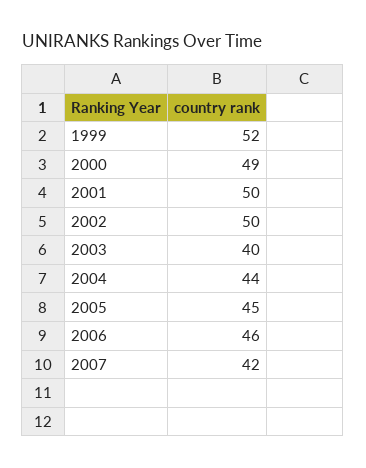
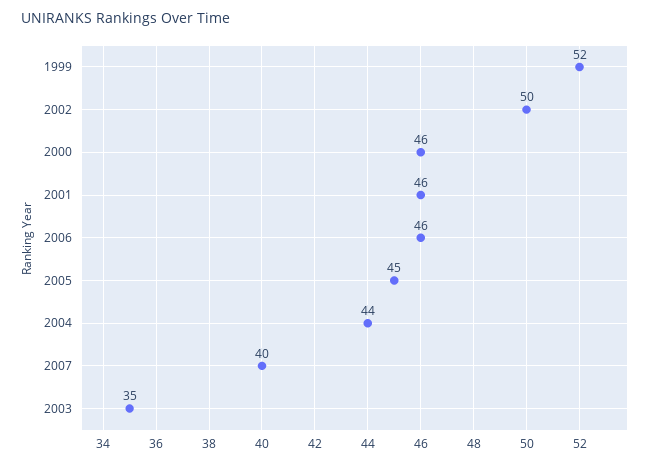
2000: 49 -> 46
2001: 50 -> 46
2003: 40 -> 35
2007: 42 -> 40

